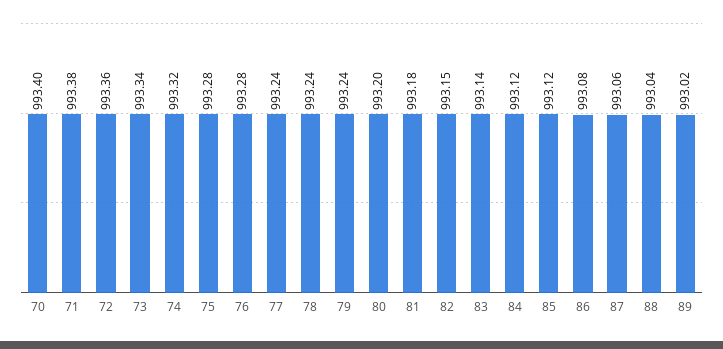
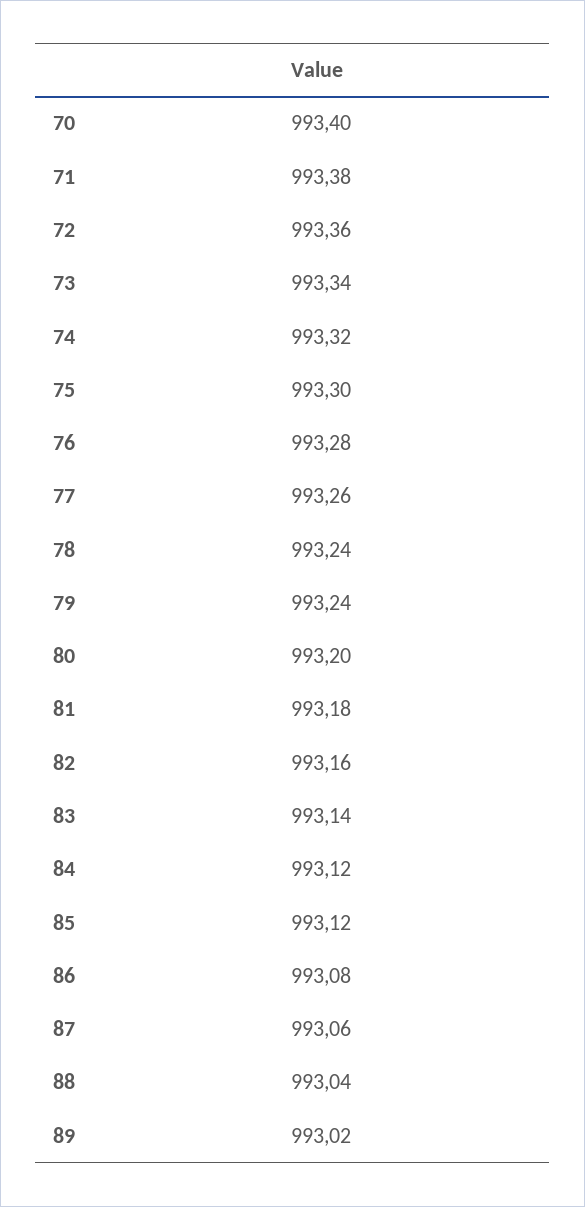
75: 993.28 -> 993.3
77: 993.24 -> 993.26
82: 993.15 -> 993.16

